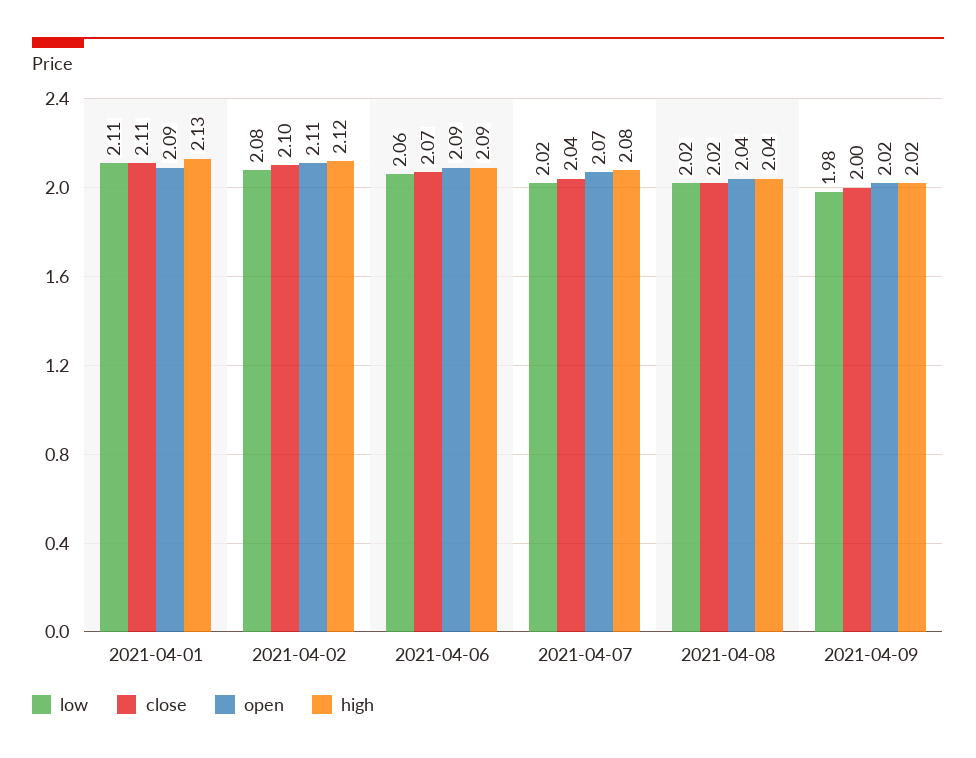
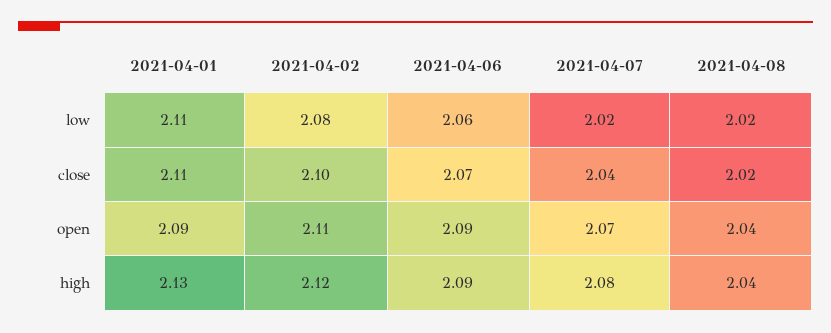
low, 2021-04-09: 1.98 -> none
close, 2021-04-09: 2 -> none
open, 2021-04-09: 2.02 -> none
high, 2021-04-09: 2.02 -> none

